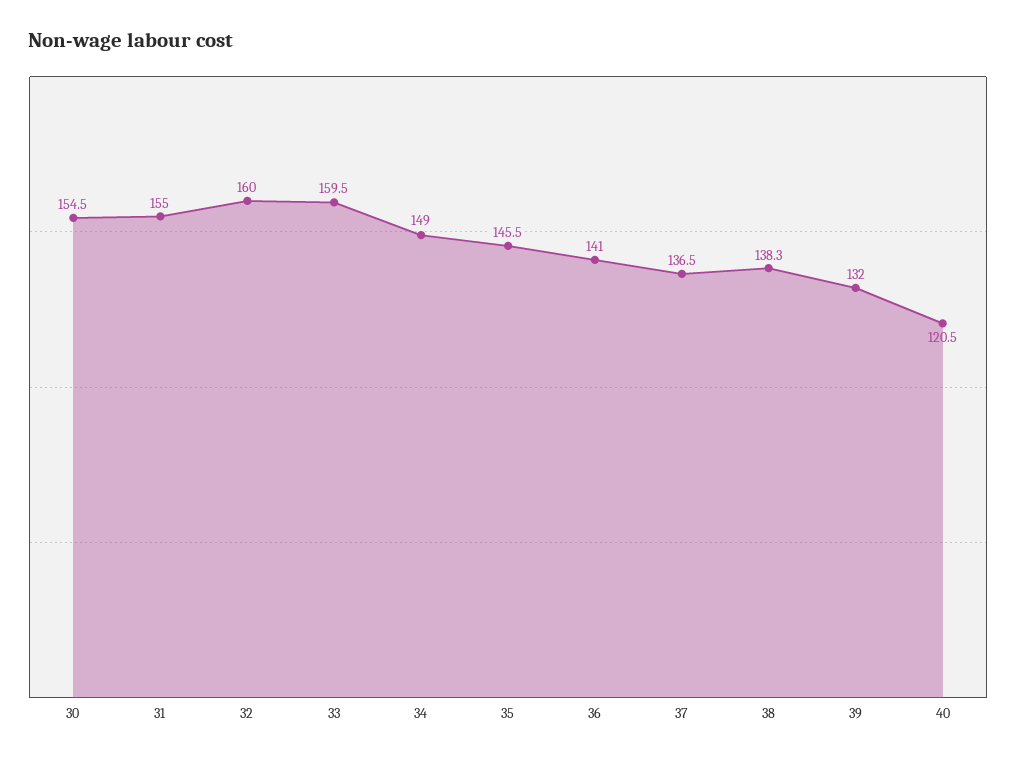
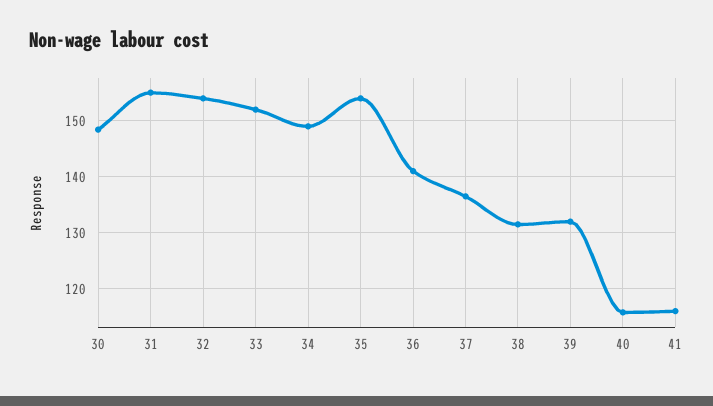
30: 154.5 -> 148
32: 160 -> 154
33: 159.5 -> 152
35: 145.5 -> 154
38: 138.3 -> 132
40: 120.5 -> 116
41: none -> 116

